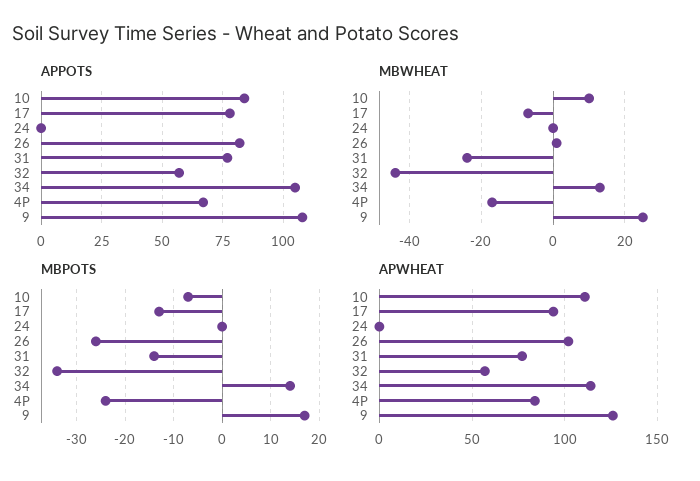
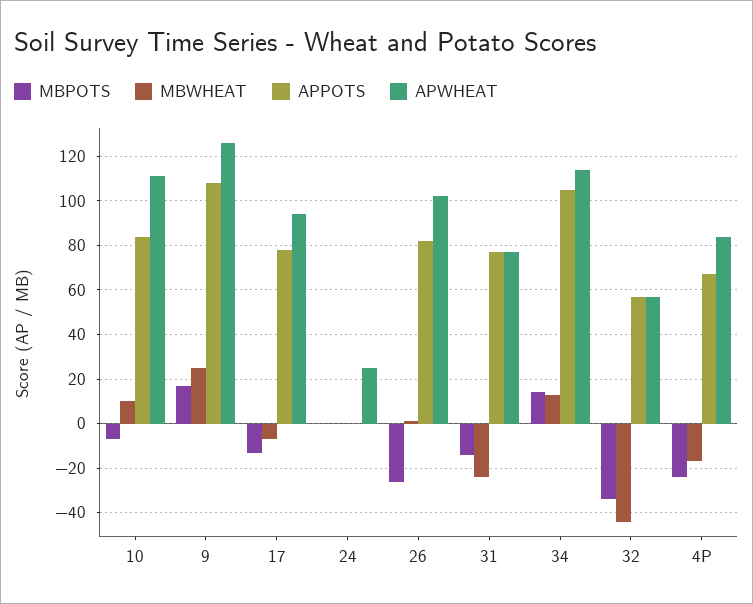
APWHEAT, 24: 0 -> 25

